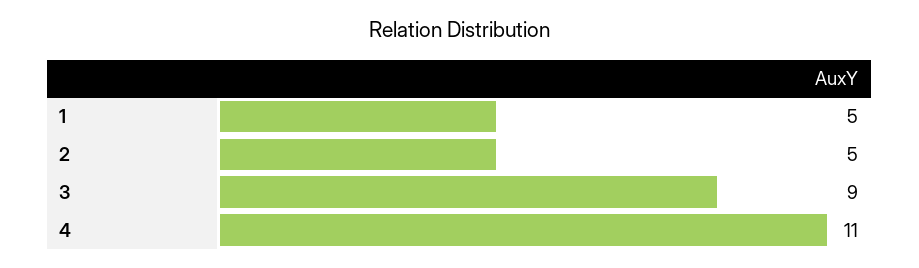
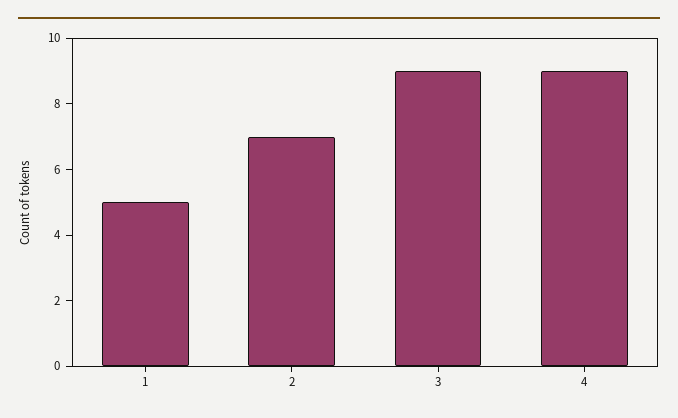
2: 5 -> 7
4: 11 -> 9

